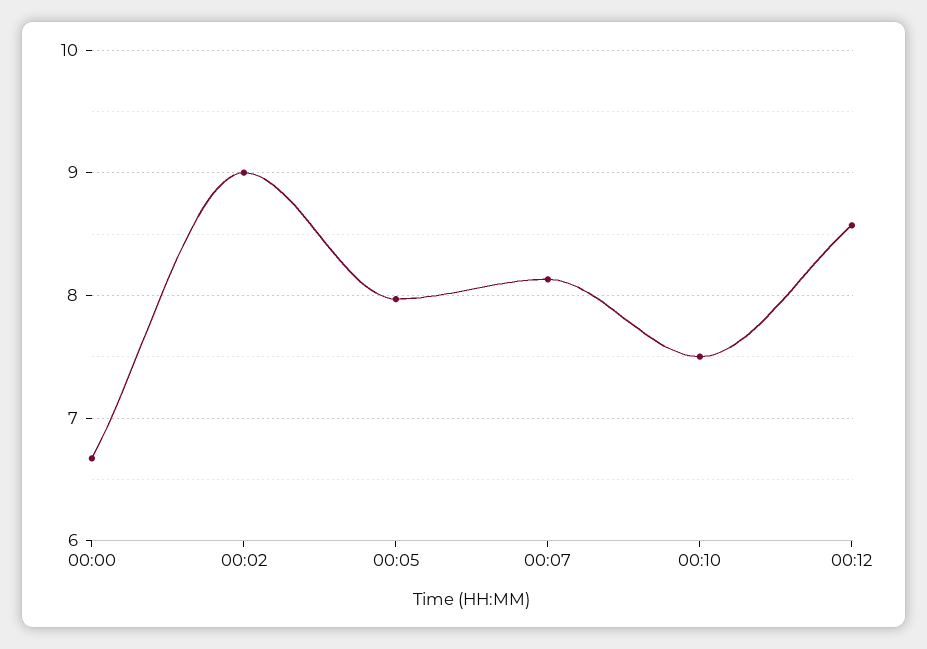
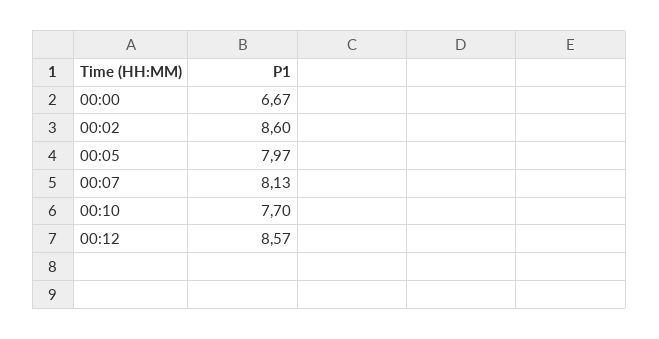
00:02: 9 -> 8.6
00:10: 7.5 -> 7.7

